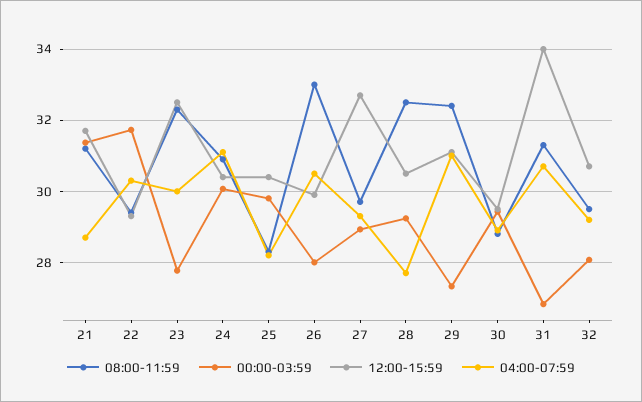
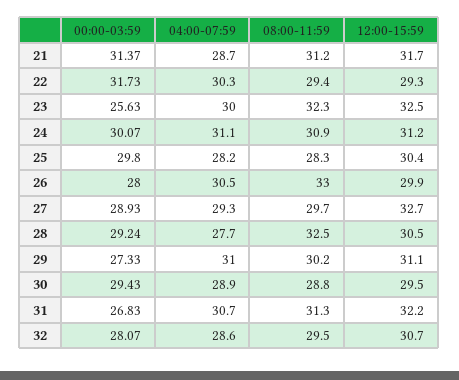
00:00-03:59, 23: 27.8 -> 25.63
12:00-15:59, 24: 30.4 -> 31.2
08:00-11:59, 29: 32.4 -> 30.2
12:00-15:59, 31: 34 -> 32.2
04:00-07:59, 32: 29.2 -> 28.6

